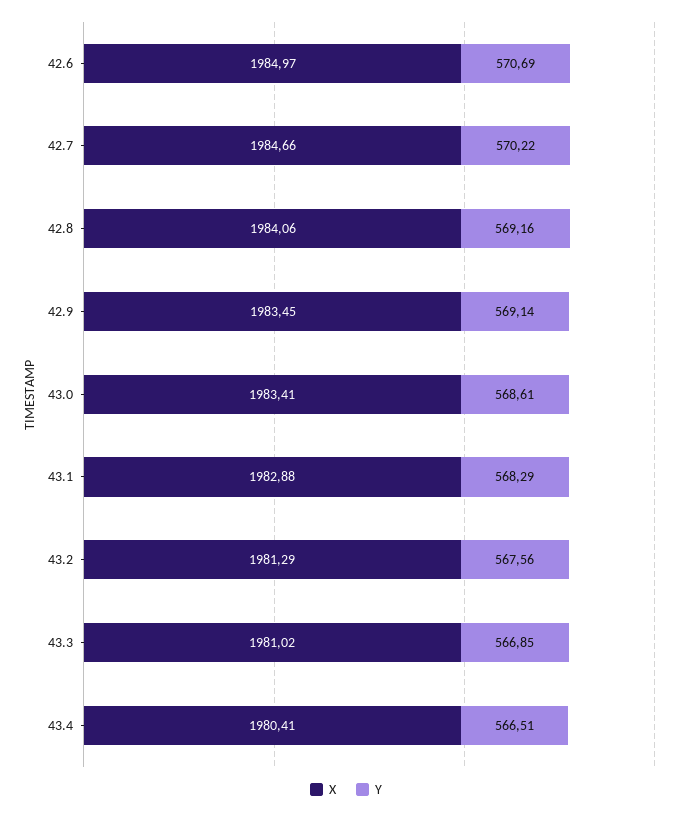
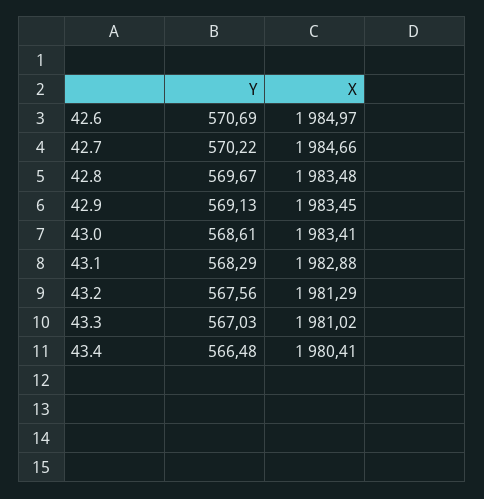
X, 42.8: 1984.06 -> 1983.48
Y, 42.8: 569.16 -> 569.67
Y, 42.9: 569.14 -> 569.13
Y, 43.3: 566.85 -> 567.03
Y, 43.4: 566.51 -> 566.48

